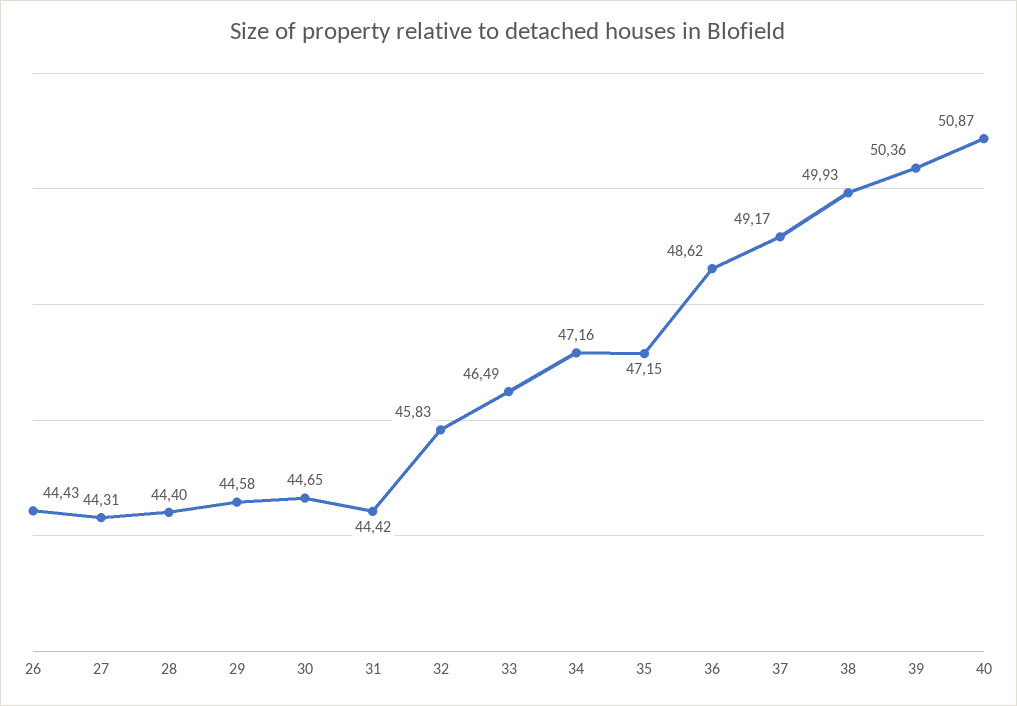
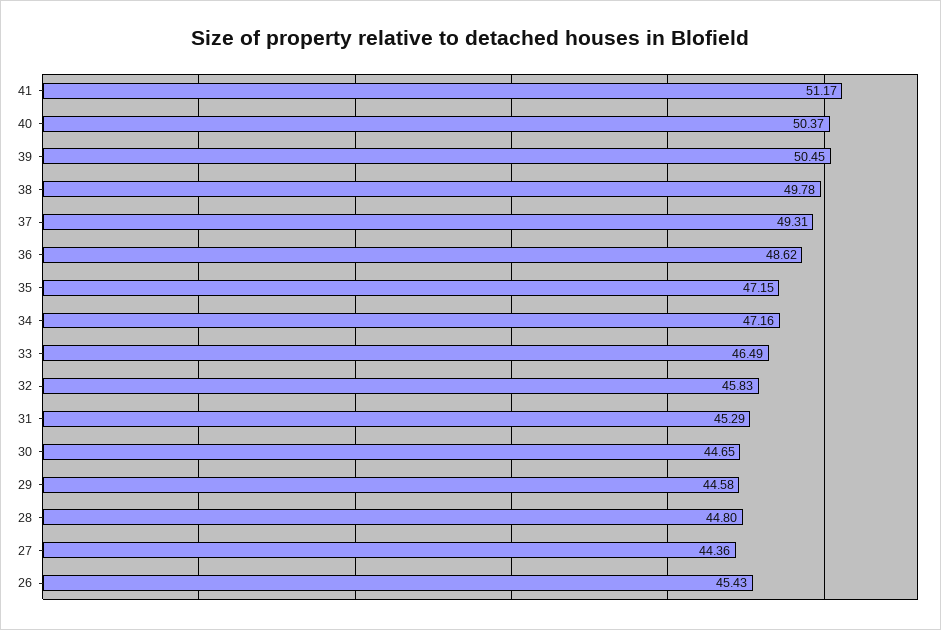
26: 44.43 -> 45.43
27: 44.31 -> 44.36
28: 44.4 -> 44.8
31: 44.42 -> 45.29
37: 49.17 -> 49.31
38: 49.93 -> 49.78
39: 50.36 -> 50.45
40: 50.87 -> 50.37
41: none -> 51.17

